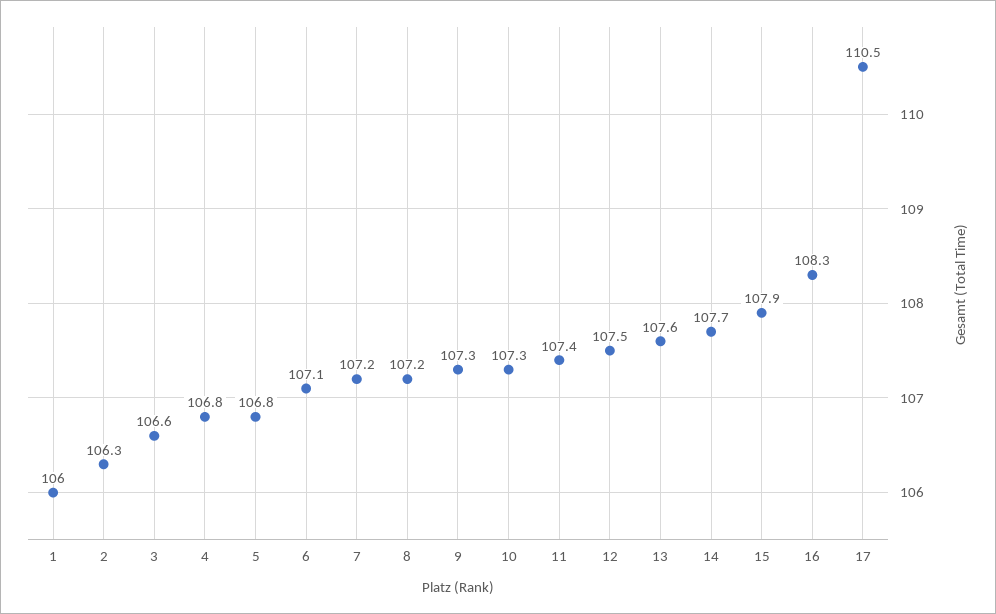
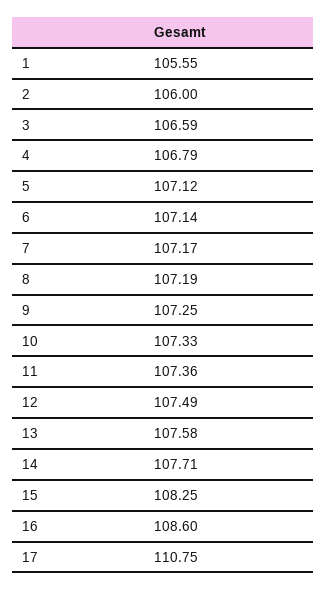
1: 106 -> 105.55
2: 106.3 -> 106
5: 106.8 -> 107.12
15: 107.9 -> 108.25
16: 108.3 -> 108.6
17: 110.5 -> 110.75

